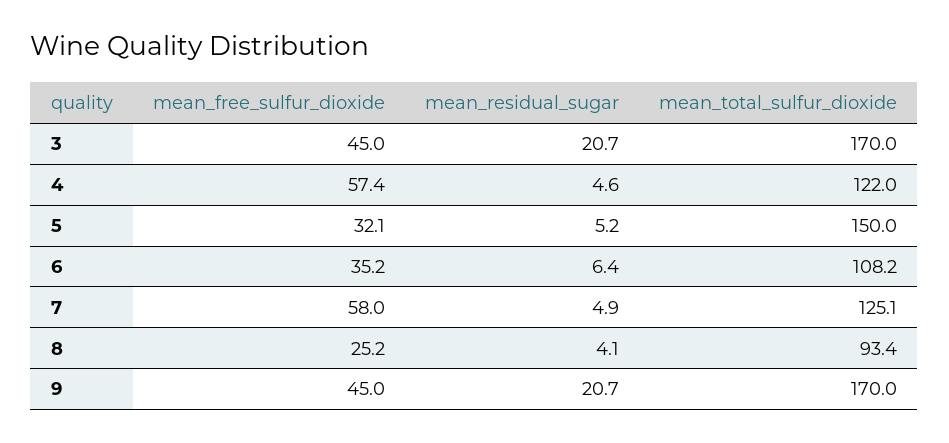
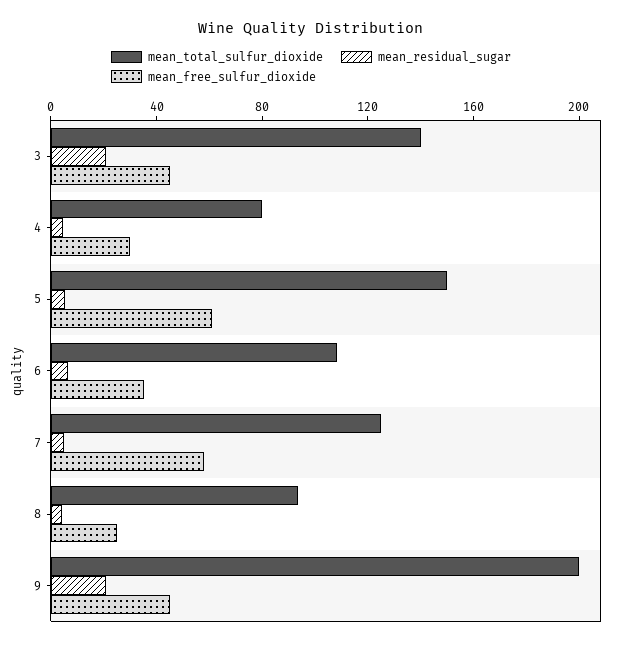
mean_total_sulfur_dioxide, 3: 170 -> 140
mean_free_sulfur_dioxide, 4: 57.4 -> 30
mean_total_sulfur_dioxide, 4: 122 -> 80
mean_free_sulfur_dioxide, 5: 32.1 -> 60
mean_total_sulfur_dioxide, 9: 170 -> 200

